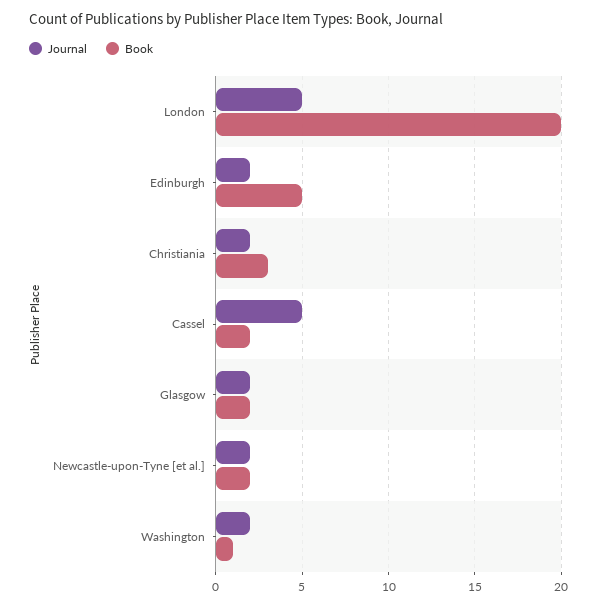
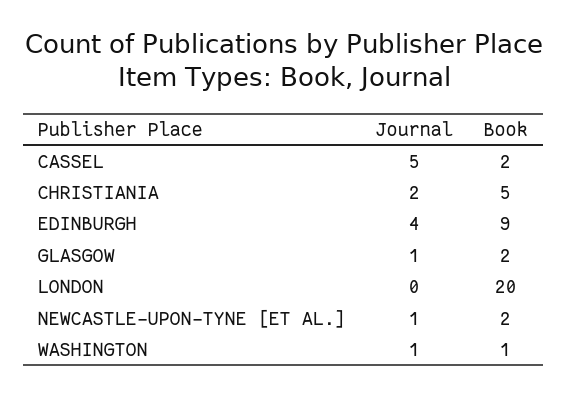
Journal, London: 5 -> 0
Journal, Edinburgh: 2 -> 4
Book, Edinburgh: 5 -> 9
Book, Christiania: 3 -> 5
Journal, Glasgow: 2 -> 1
Journal, Newcastle-upon-Tyne [et al.]: 2 -> 1
Journal, Washington: 2 -> 1

